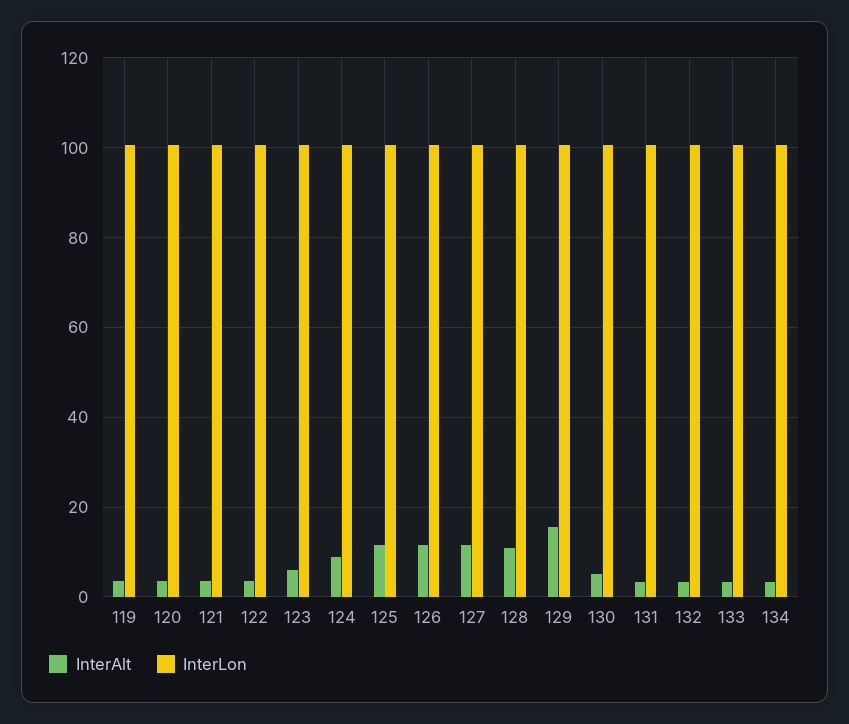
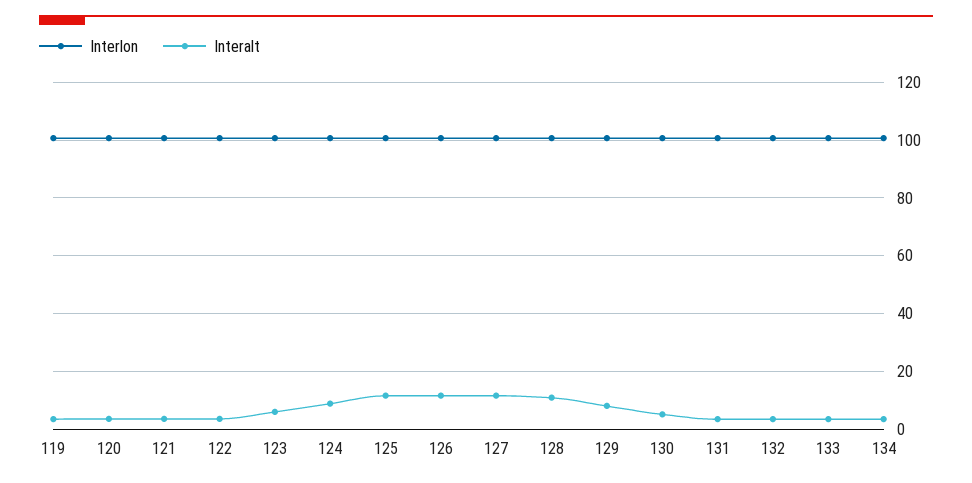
InterAlt, 129: 16 -> 7.5

